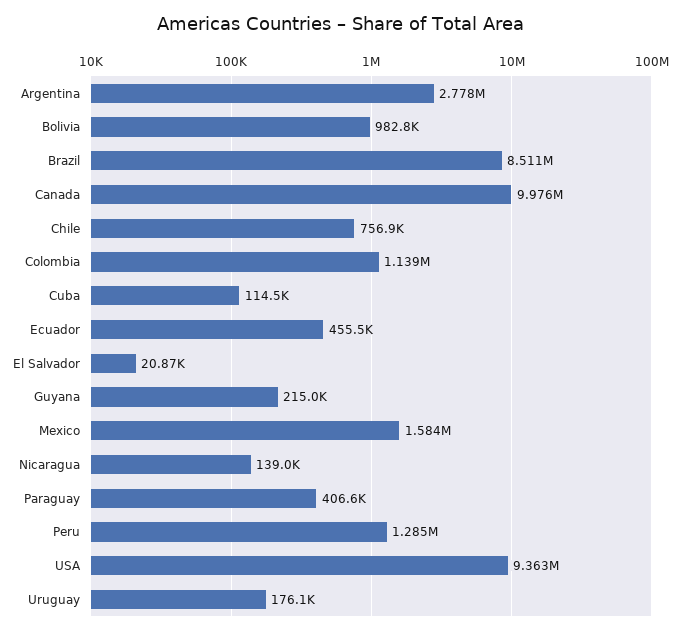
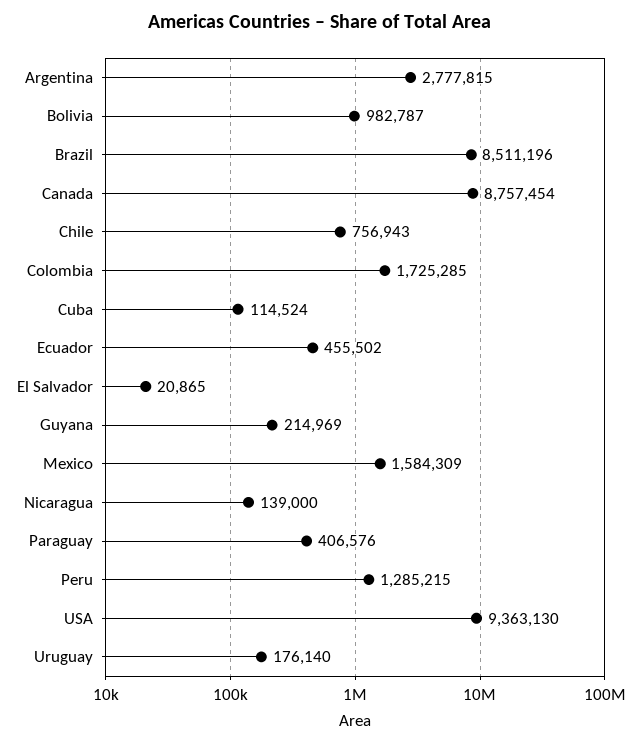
Canada: 9976000 -> 8757454
Colombia: 1139000 -> 1725285

